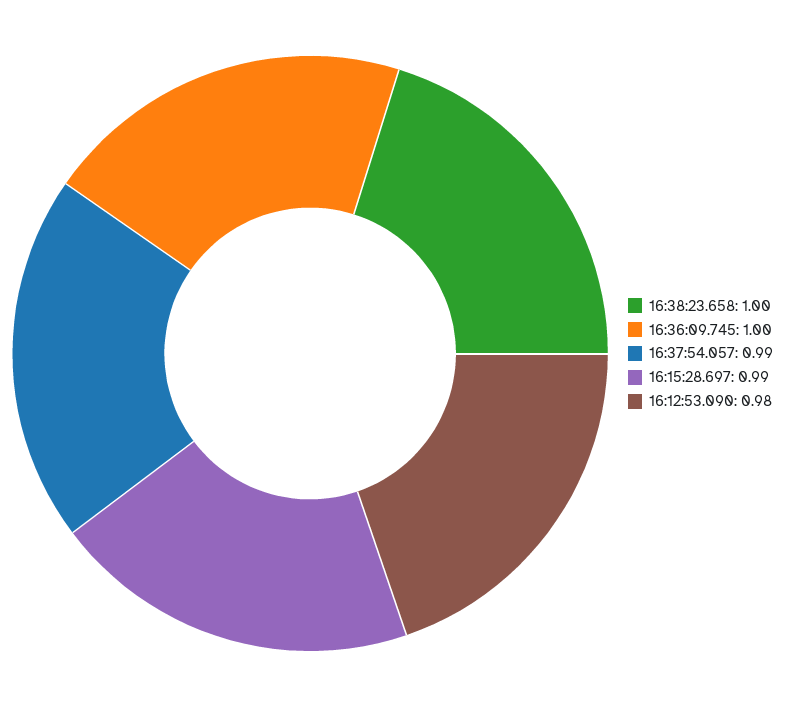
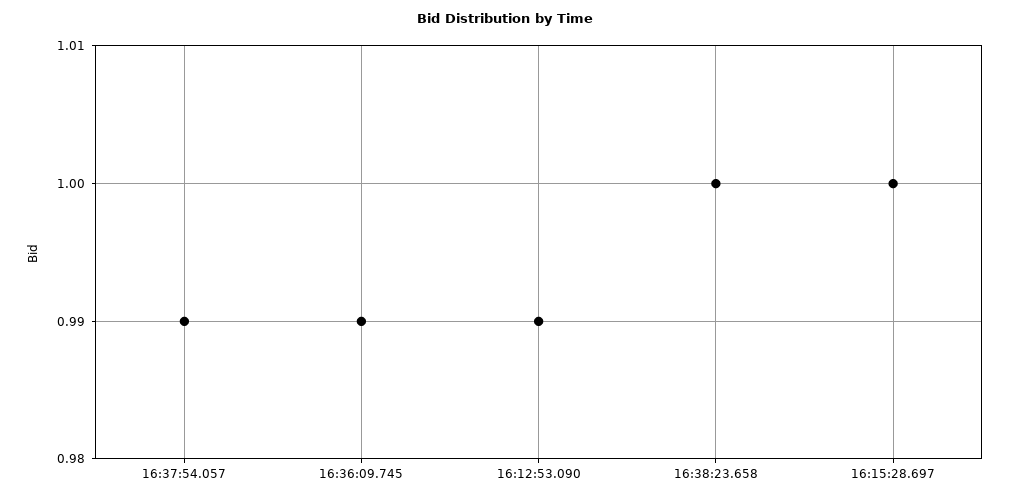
16:36:09.745: 1 -> 0.99
16:15:28.697: 0.99 -> 1
16:12:53.090: 0.98 -> 0.99

